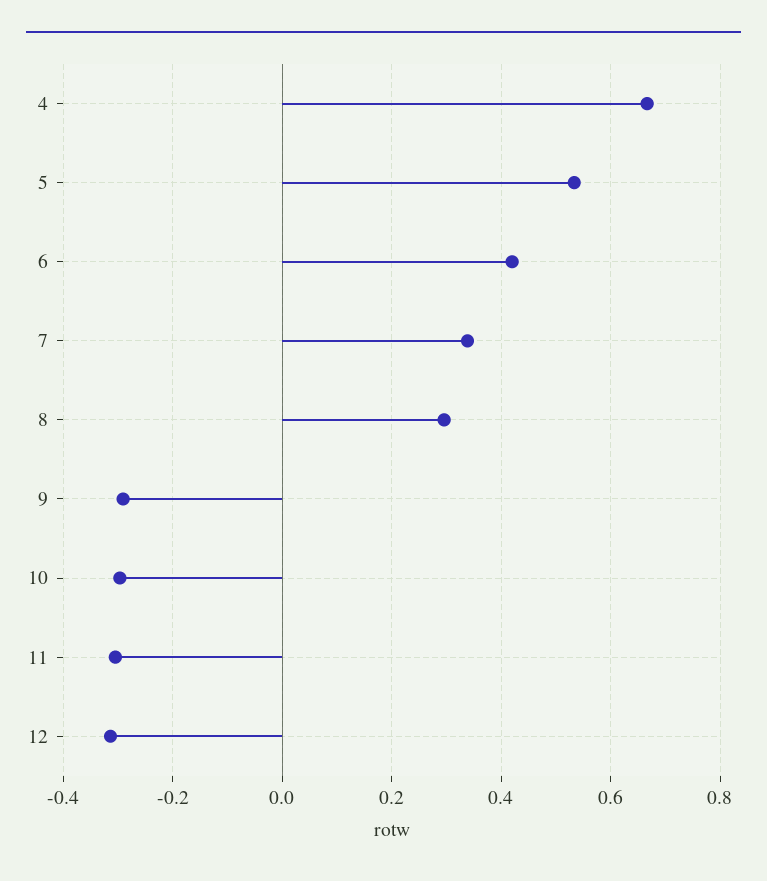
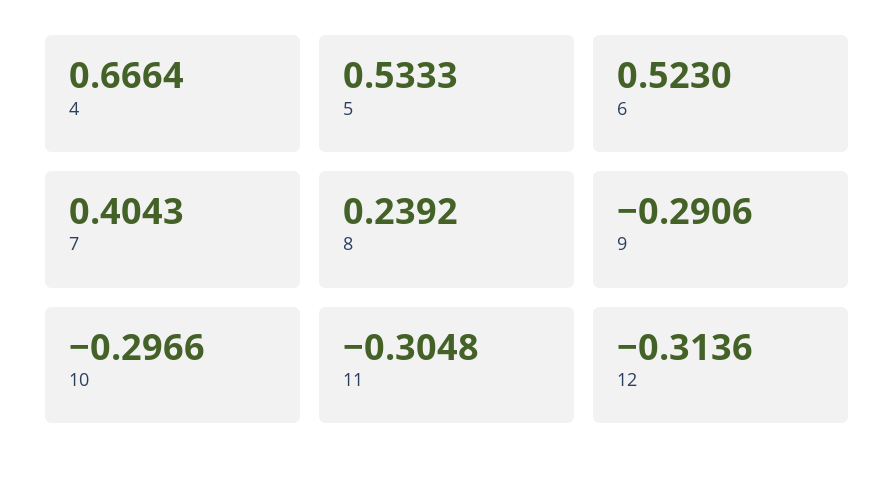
6: 0.42 -> 0.523
7: 0.34 -> 0.4043
8: 0.3 -> 0.2392

